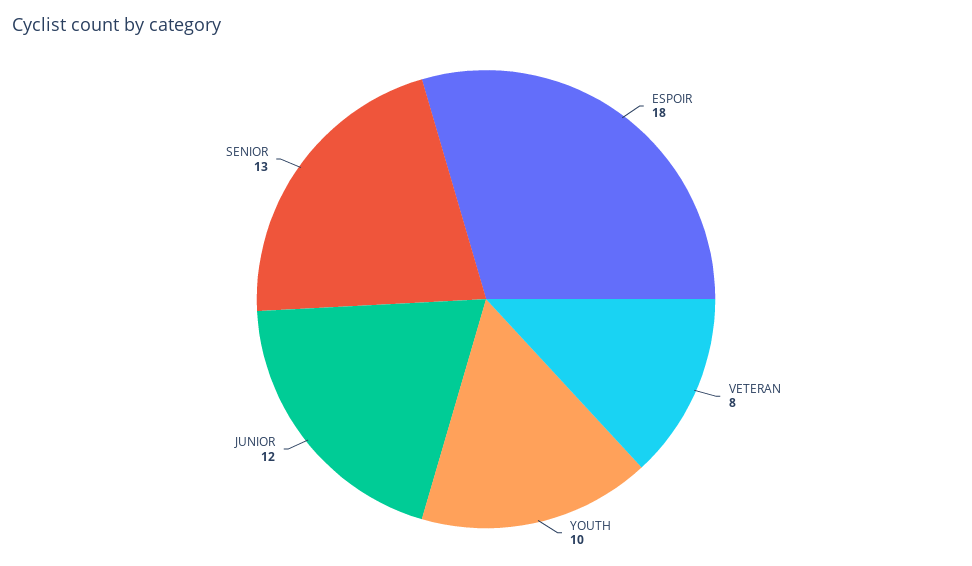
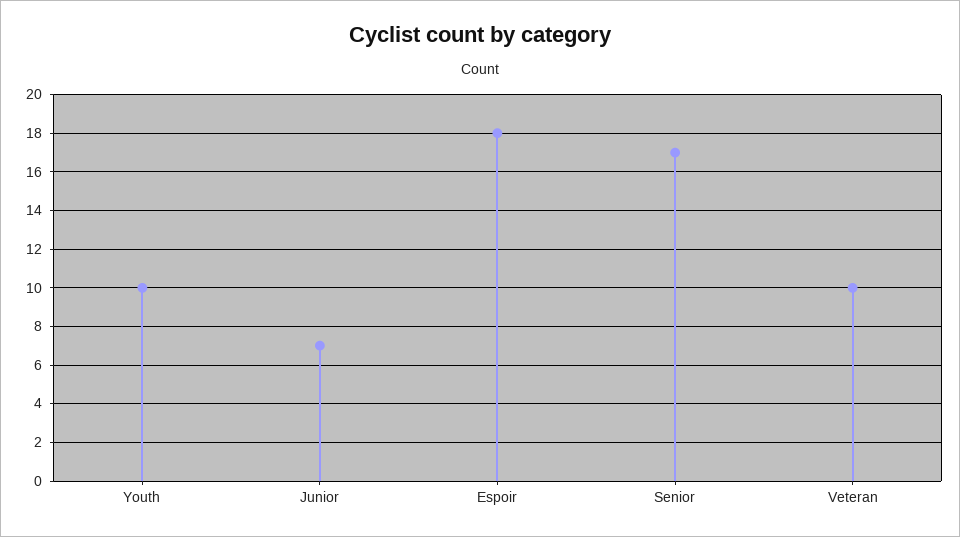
VETERAN: 8 -> 10
JUNIOR: 12 -> 7
SENIOR: 13 -> 17

